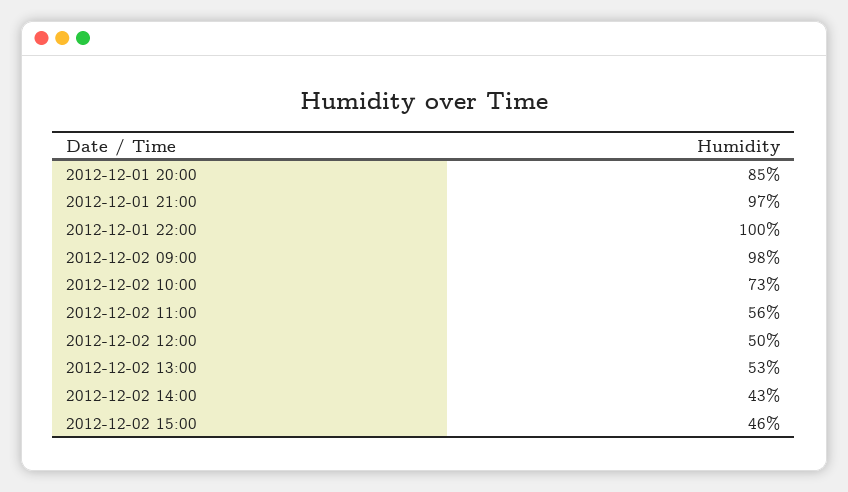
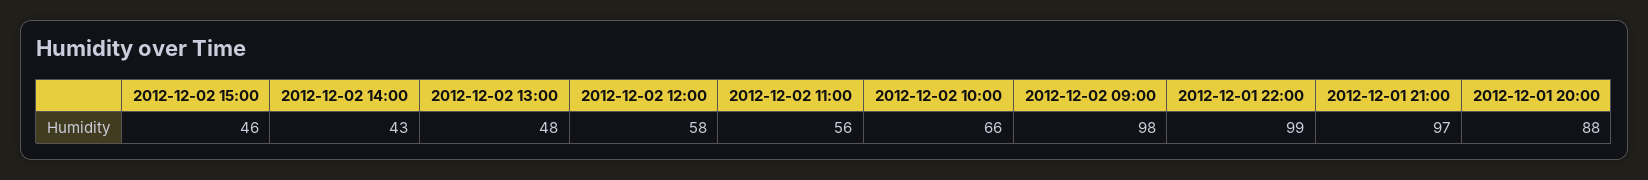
2012-12-01 20:00: 85 -> 88
2012-12-01 22:00: 100 -> 99
2012-12-02 10:00: 73 -> 66
2012-12-02 12:00: 50 -> 58
2012-12-02 13:00: 53 -> 48

